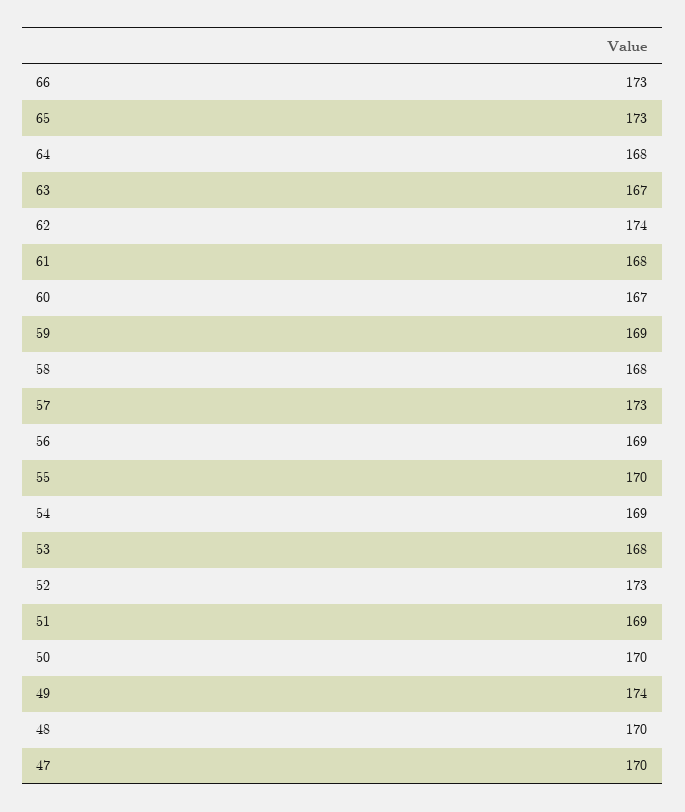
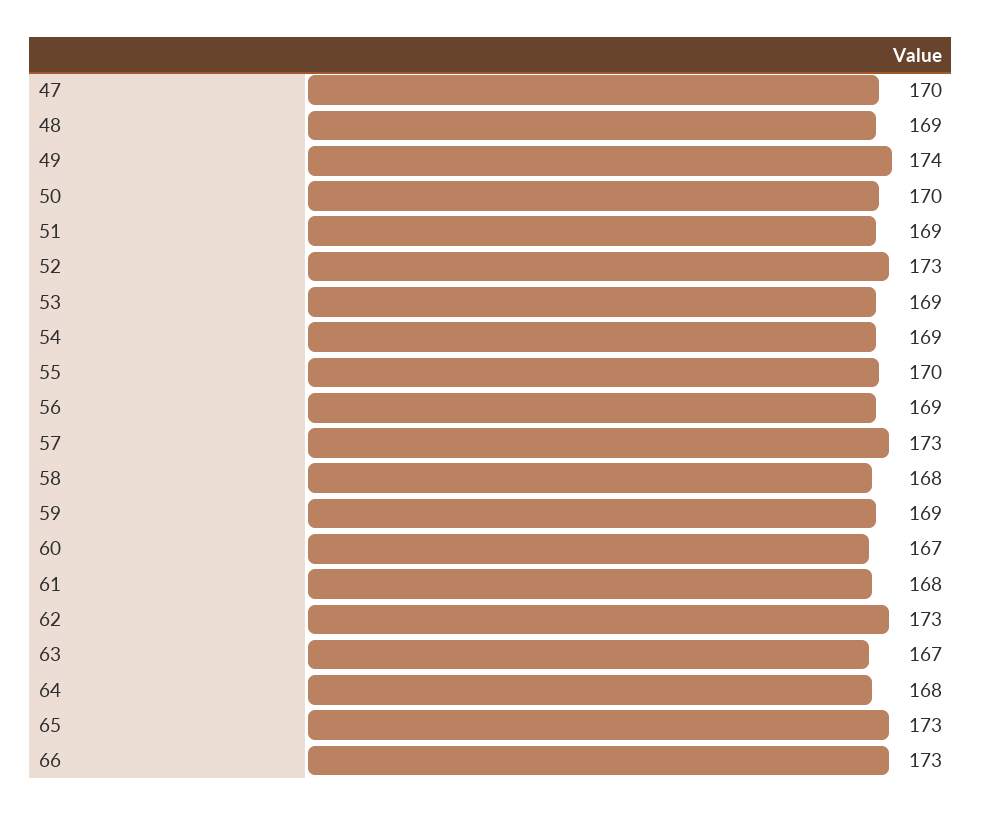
62: 174 -> 173
53: 168 -> 169
48: 170 -> 169

